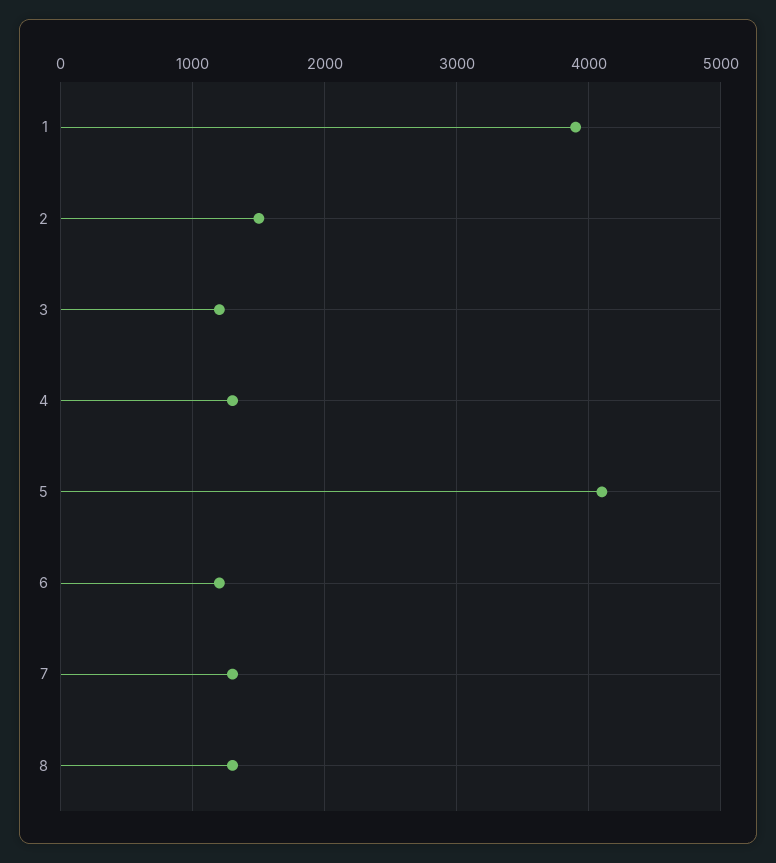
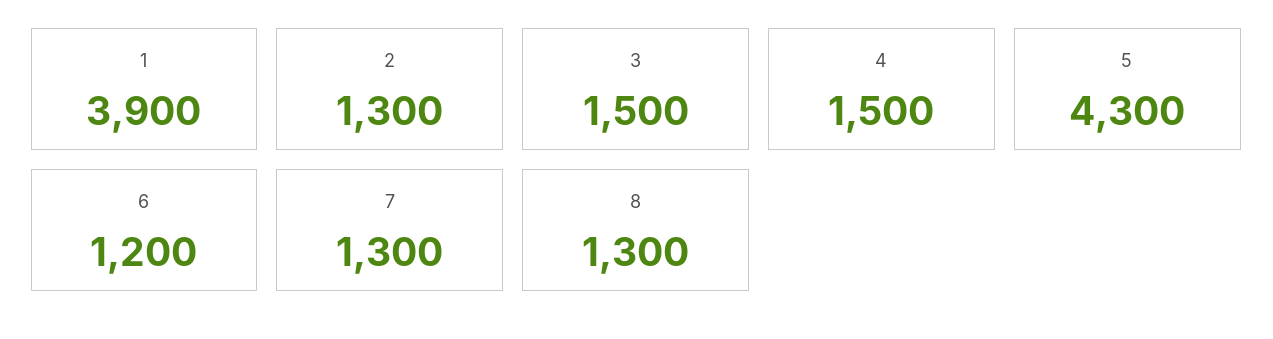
2: 1500 -> 1300
3: 1200 -> 1500
4: 1300 -> 1500
5: 4100 -> 4300

